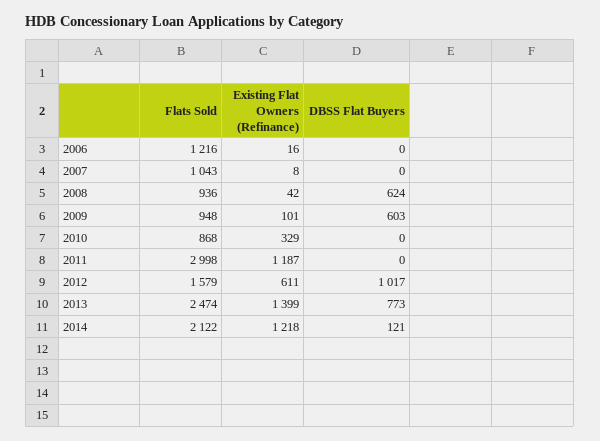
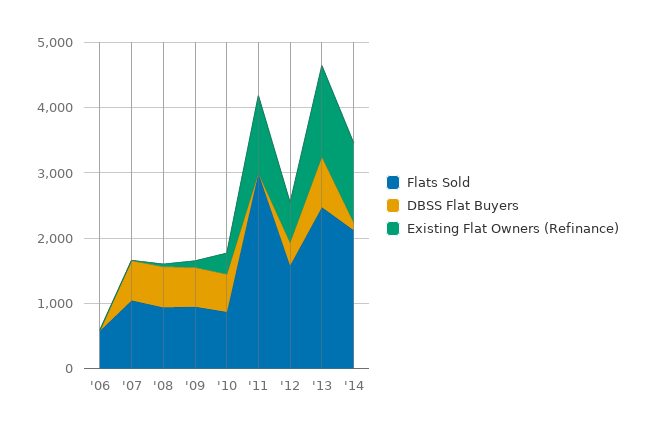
Flats Sold, 2006: 1216 -> 600
DBSS Flat Buyers, 2007: 0 -> 600
DBSS Flat Buyers, 2010: 0 -> 600
DBSS Flat Buyers, 2012: 1017 -> 400

